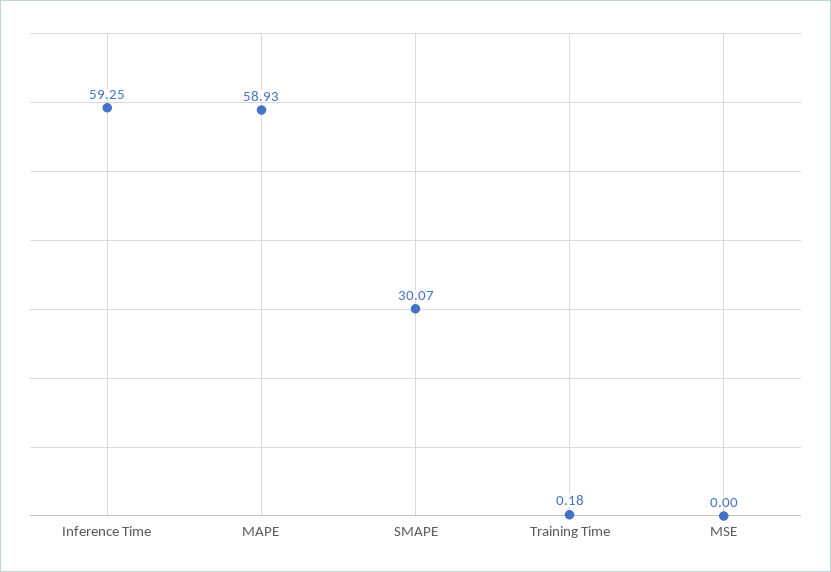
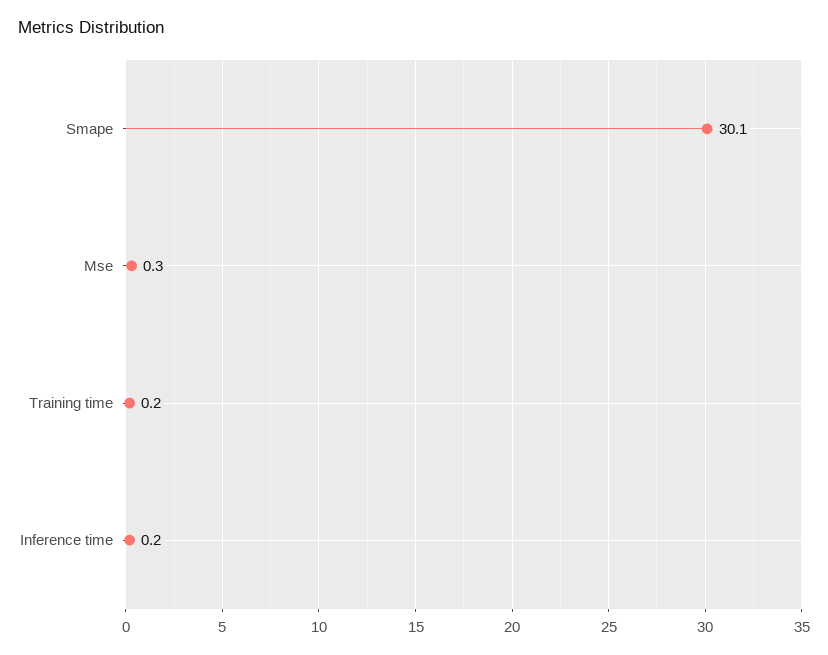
Inference Time: 59.25 -> 0.2
MAPE: 58.93 -> none
MSE: 0 -> 0.3

